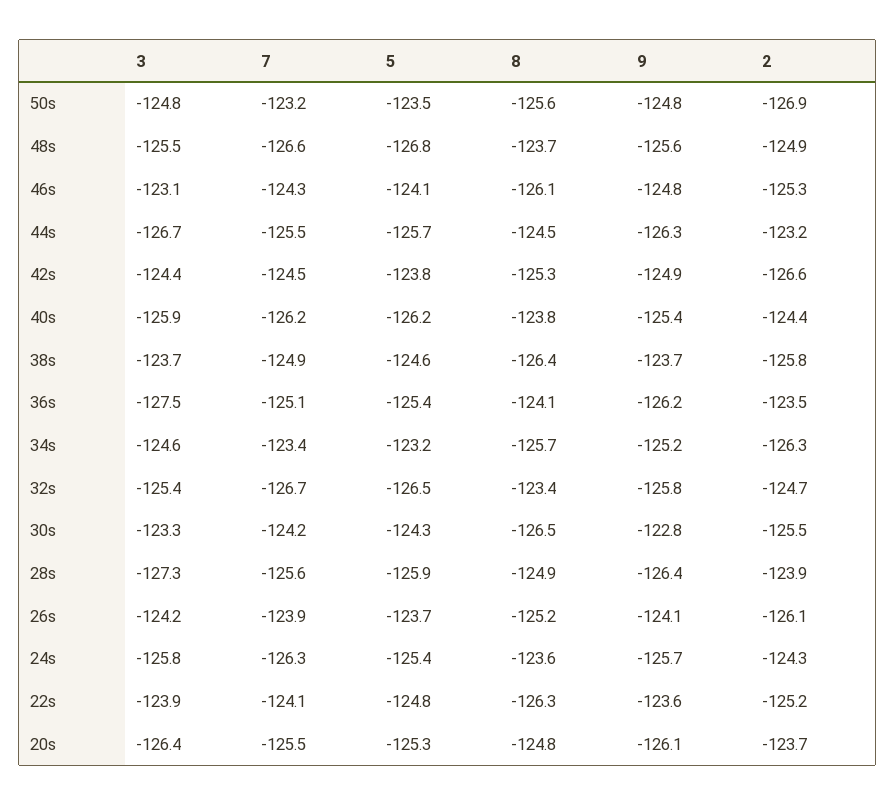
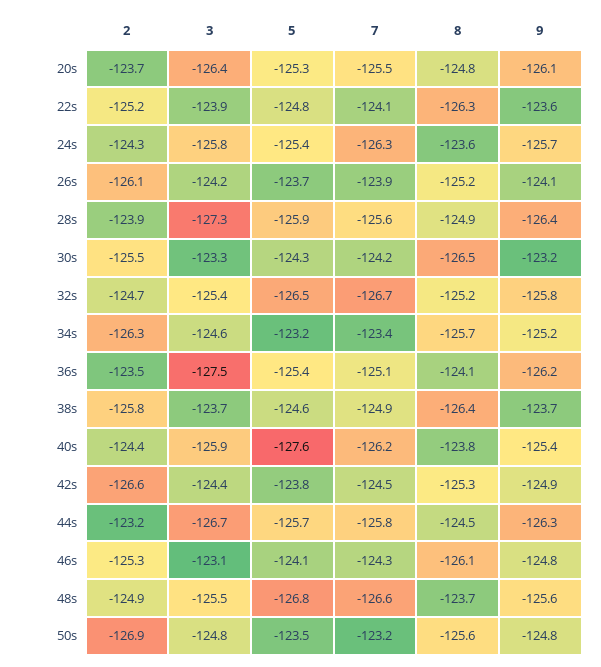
7, 44s: -125.5 -> -125.8
5, 40s: -126.2 -> -127.6
8, 32s: -123.4 -> -125.2
9, 30s: -122.8 -> -123.2

